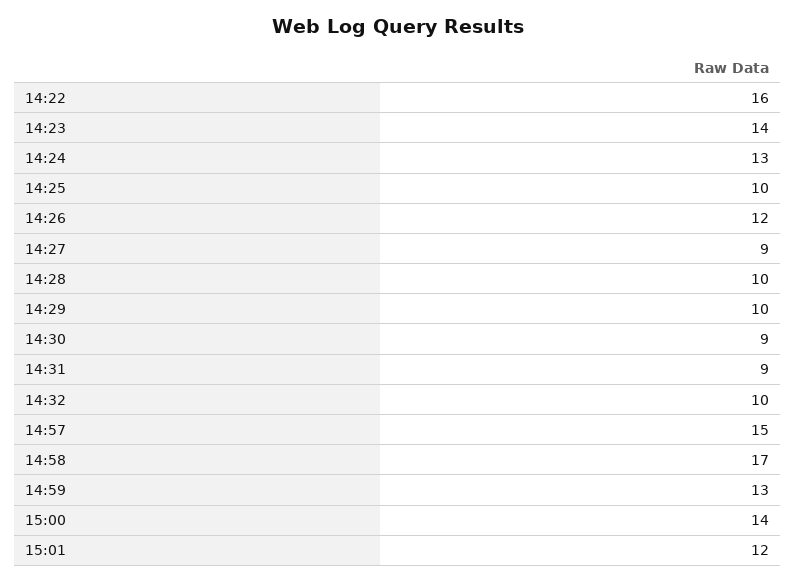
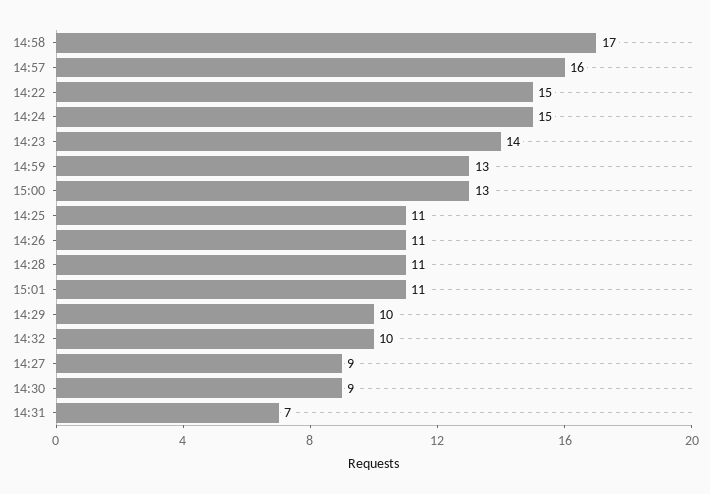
14:22: 16 -> 15
14:24: 13 -> 15
14:25: 10 -> 11
14:26: 12 -> 11
14:28: 10 -> 11
14:31: 9 -> 7
14:57: 15 -> 16
15:00: 14 -> 13
15:01: 12 -> 11

